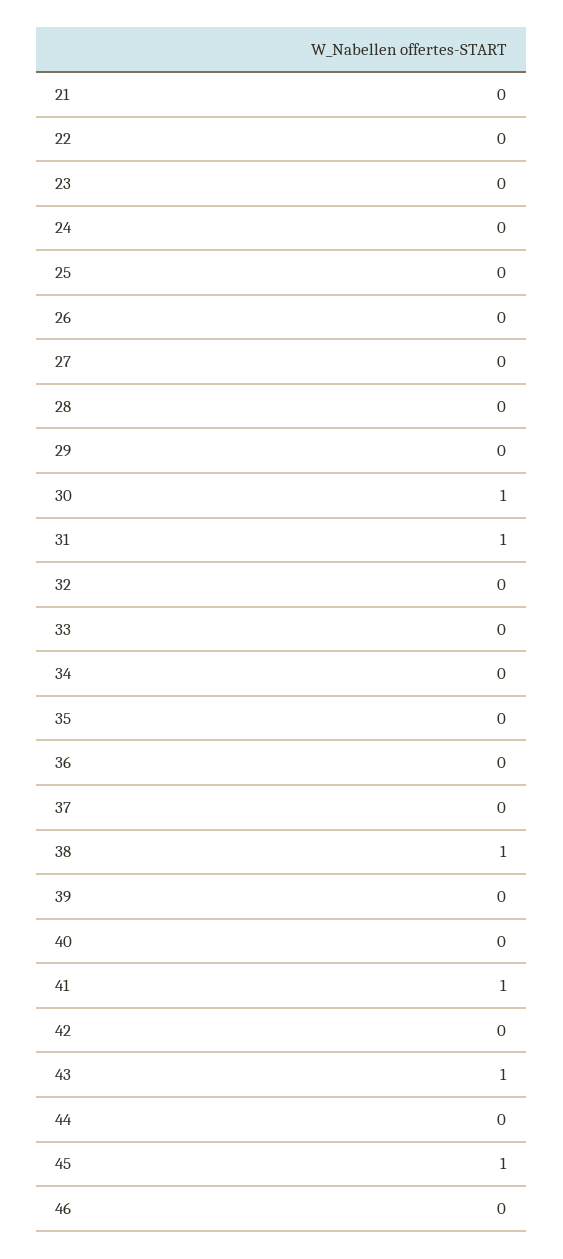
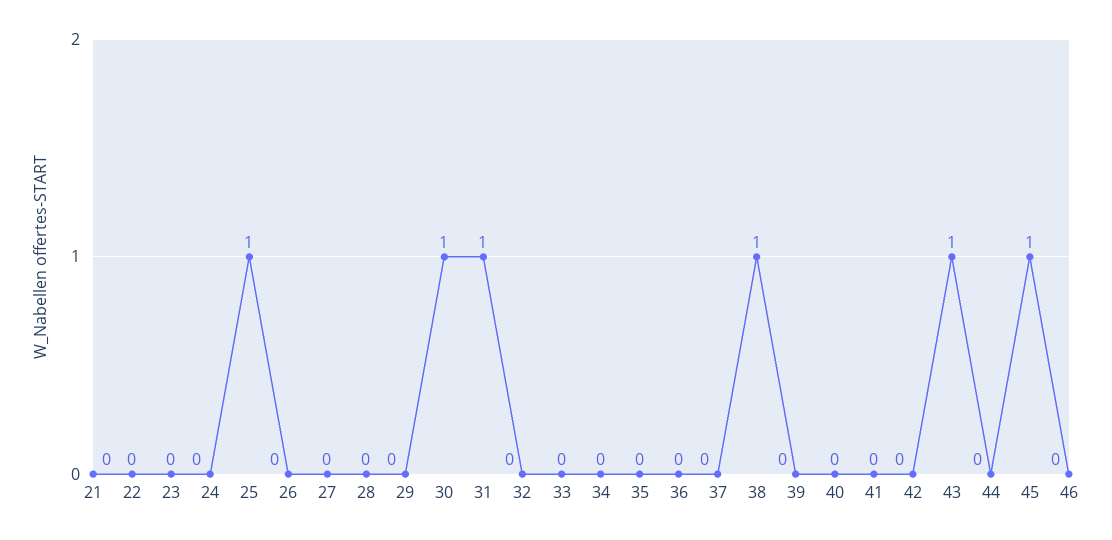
25: 0 -> 1
41: 1 -> 0

